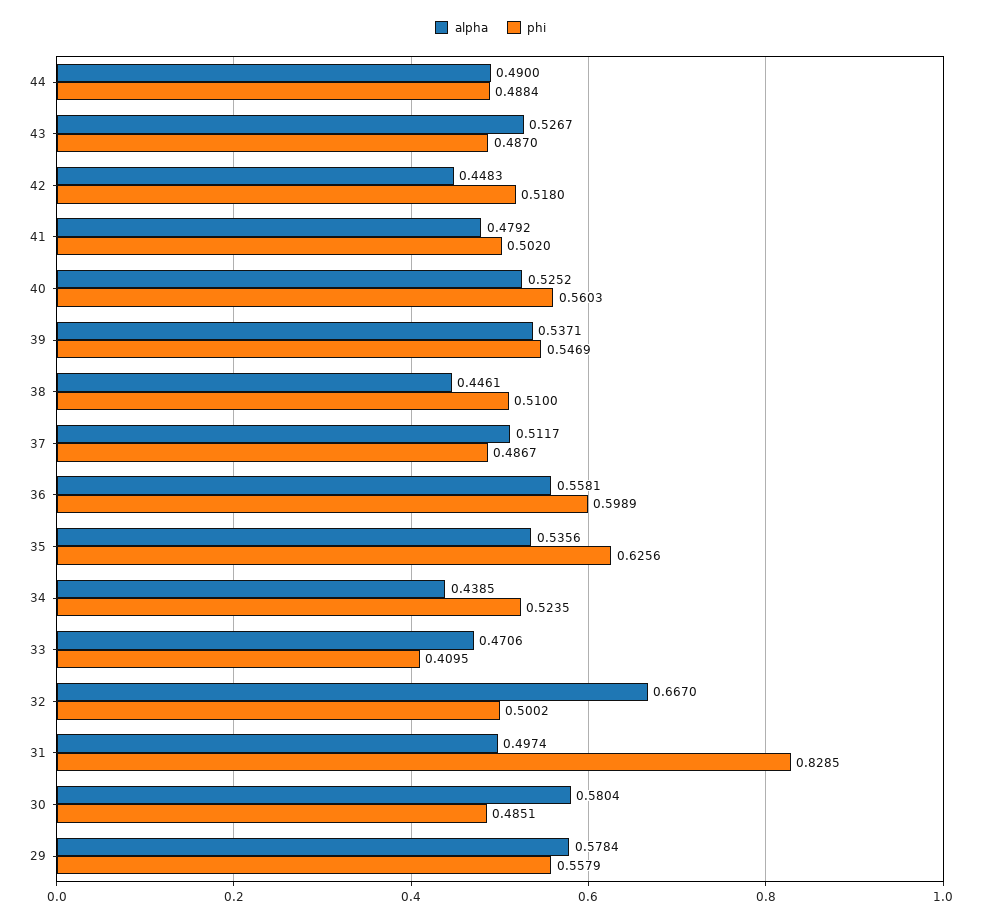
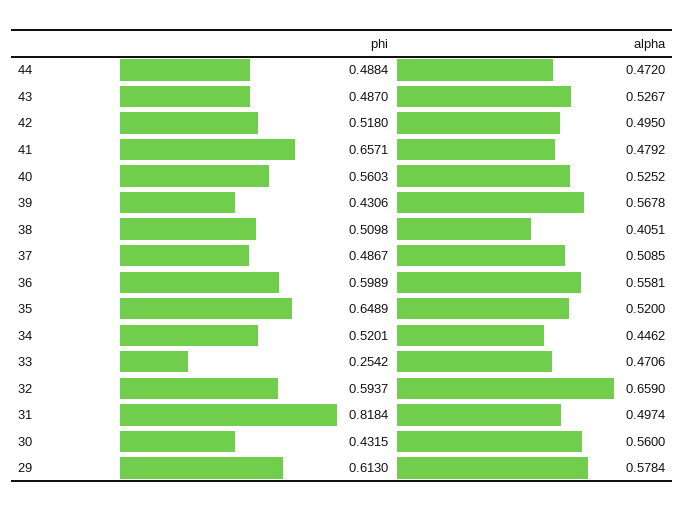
alpha, 44: 0.49 -> 0.472
alpha, 42: 0.4483 -> 0.495
phi, 41: 0.502 -> 0.6571
alpha, 39: 0.5371 -> 0.5678
phi, 39: 0.5469 -> 0.4306
alpha, 38: 0.4461 -> 0.4051
phi, 38: 0.51 -> 0.5098
alpha, 37: 0.5117 -> 0.5085
alpha, 35: 0.5356 -> 0.52
phi, 35: 0.6256 -> 0.6489
alpha, 34: 0.4385 -> 0.4462
phi, 34: 0.5235 -> 0.5201
phi, 33: 0.4095 -> 0.2542
alpha, 32: 0.667 -> 0.659
phi, 32: 0.5002 -> 0.5937
phi, 31: 0.8285 -> 0.8184
alpha, 30: 0.5804 -> 0.56
phi, 30: 0.4851 -> 0.4315
phi, 29: 0.5579 -> 0.613

